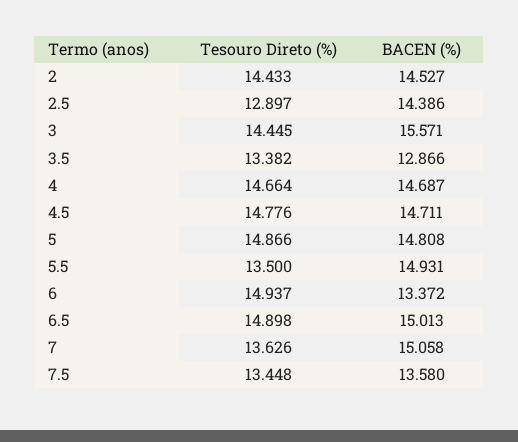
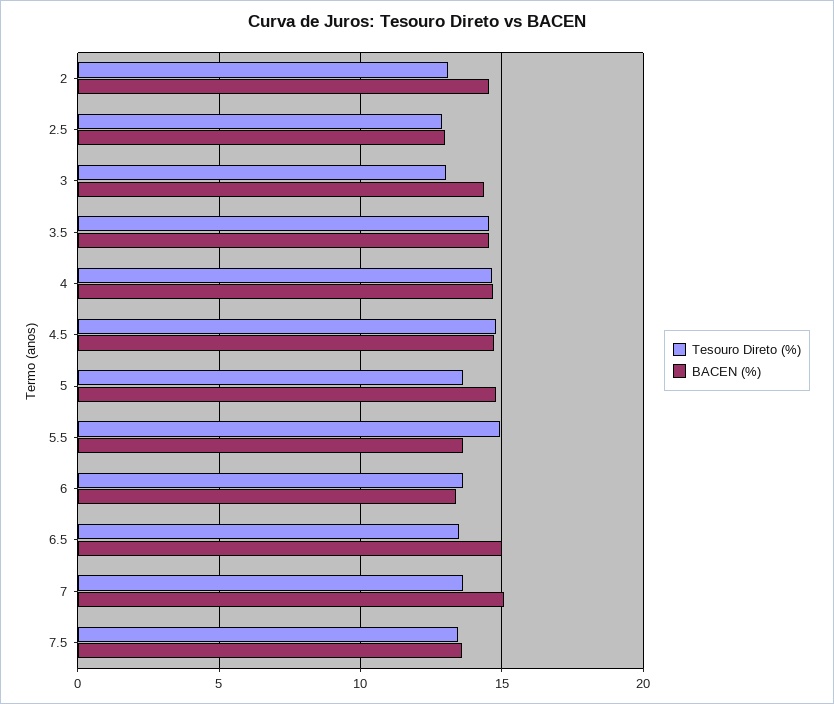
Tesouro Direto (%), 2: 14.433 -> 13
BACEN (%), 2.5: 14.386 -> 13
Tesouro Direto (%), 3: 14.445 -> 13
BACEN (%), 3: 15.571 -> 14.5
Tesouro Direto (%), 3.5: 13.382 -> 14.5
BACEN (%), 3.5: 12.866 -> 14.5
Tesouro Direto (%), 5: 14.866 -> 13.5
Tesouro Direto (%), 5.5: 13.5 -> 15
BACEN (%), 5.5: 14.931 -> 13.5
Tesouro Direto (%), 6: 14.937 -> 13.5
Tesouro Direto (%), 6.5: 14.898 -> 13.5

